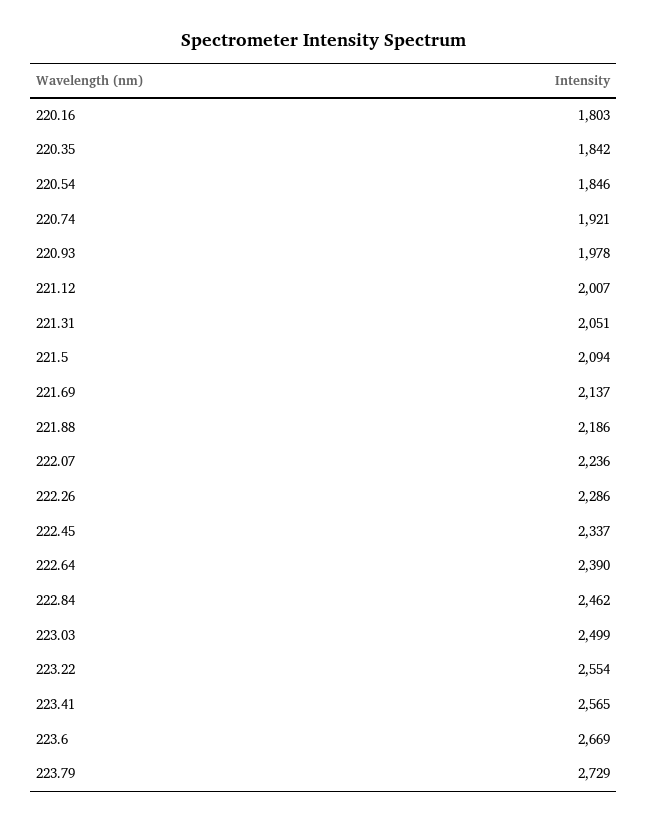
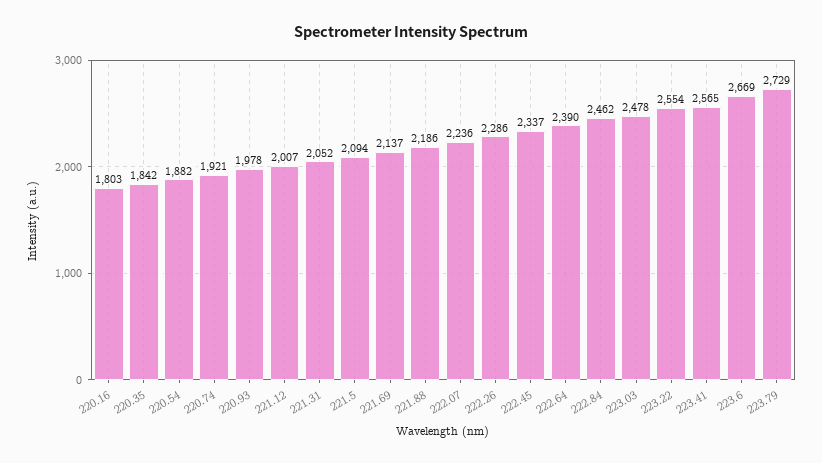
220.54: 1846 -> 1882
221.31: 2051 -> 2052
223.03: 2499 -> 2478

